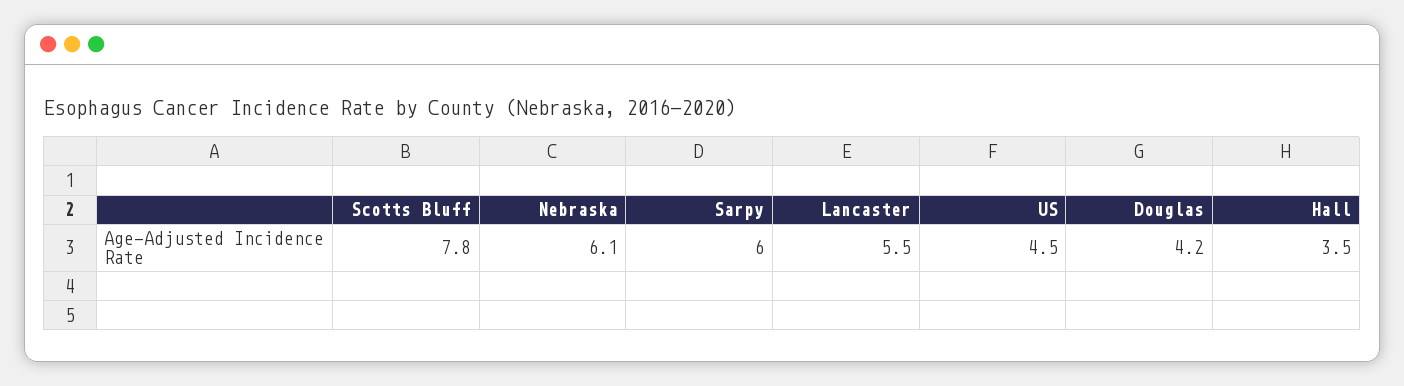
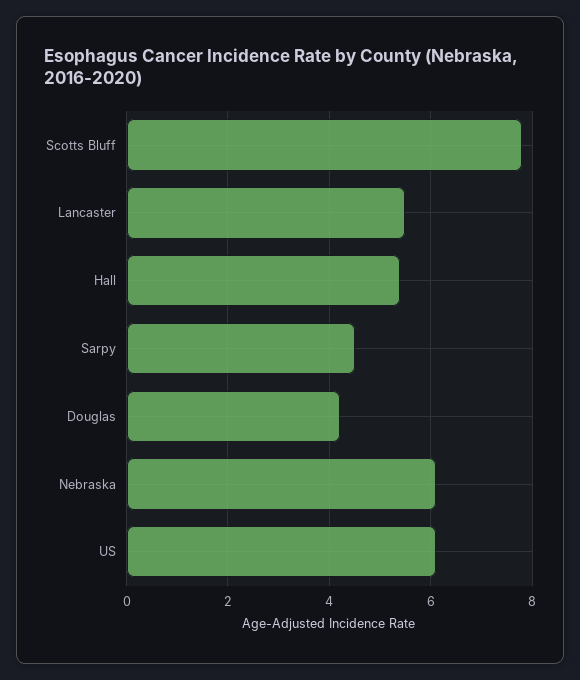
Sarpy: 6 -> 4.5
US: 4.5 -> 6
Hall: 3.5 -> 5.5

